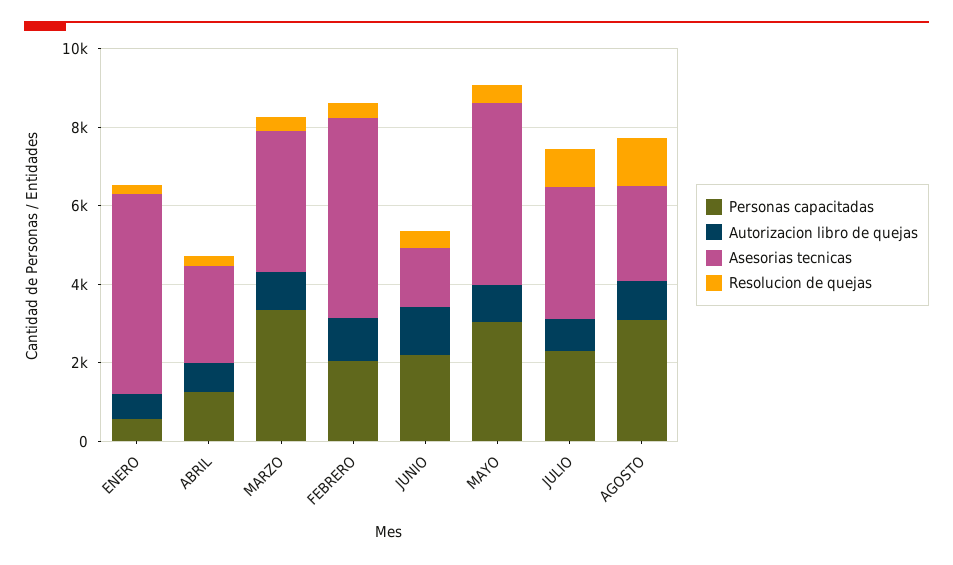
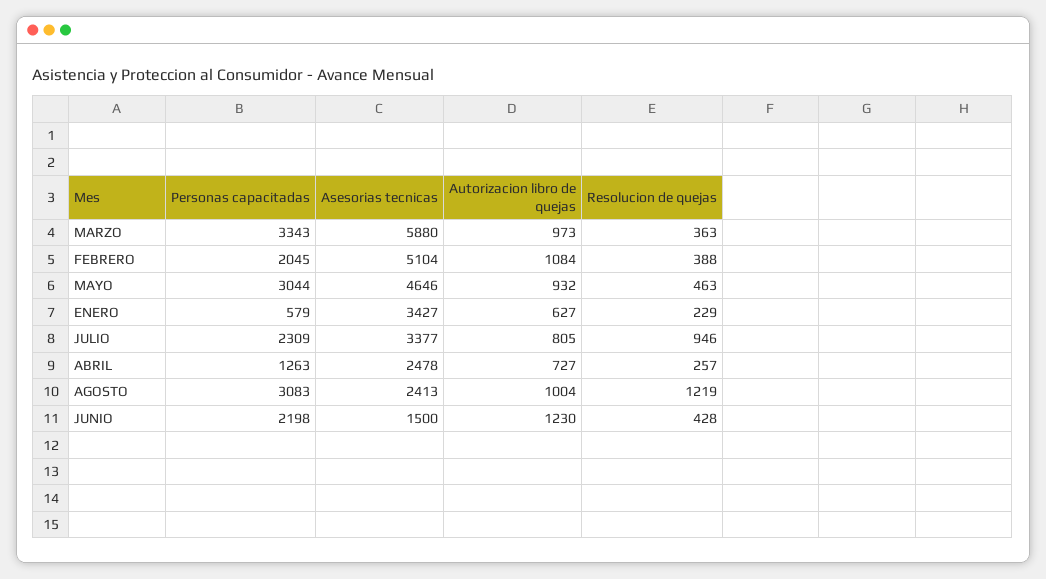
Asesorias tecnicas, ENERO: 5000 -> 3427
Asesorias tecnicas, MARZO: 3500 -> 5880

